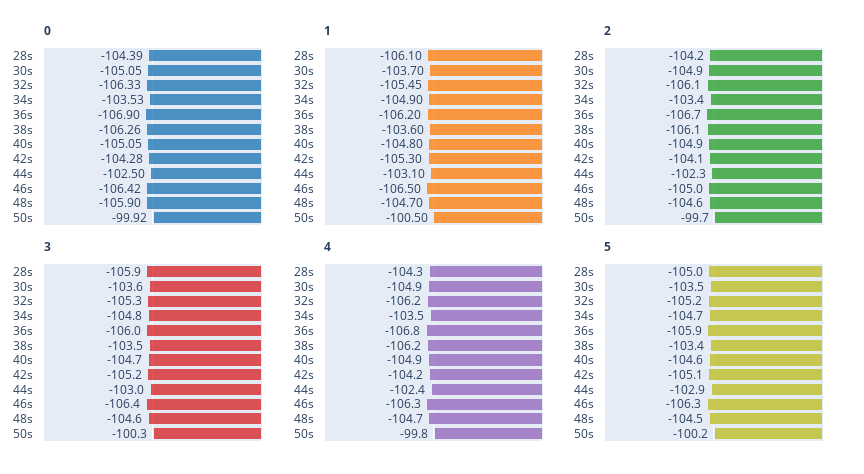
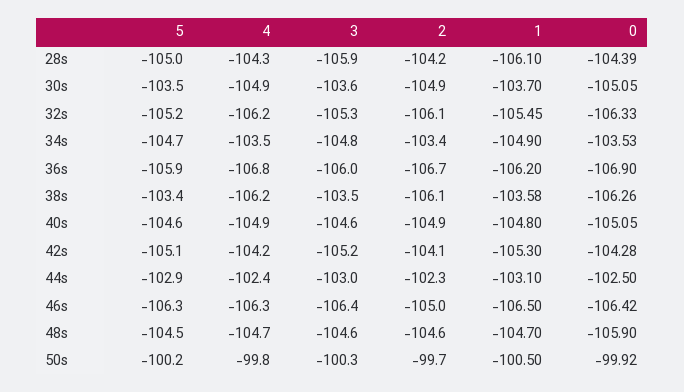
1, 38s: -103.6 -> -103.58
3, 40s: -104.7 -> -104.6

